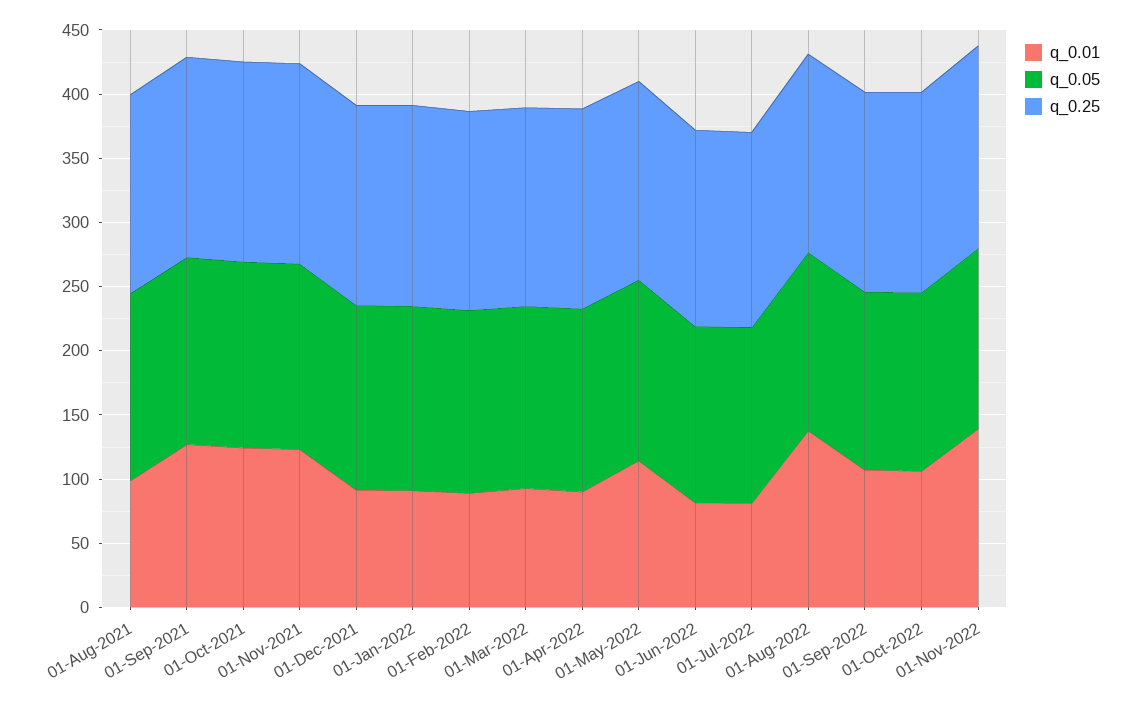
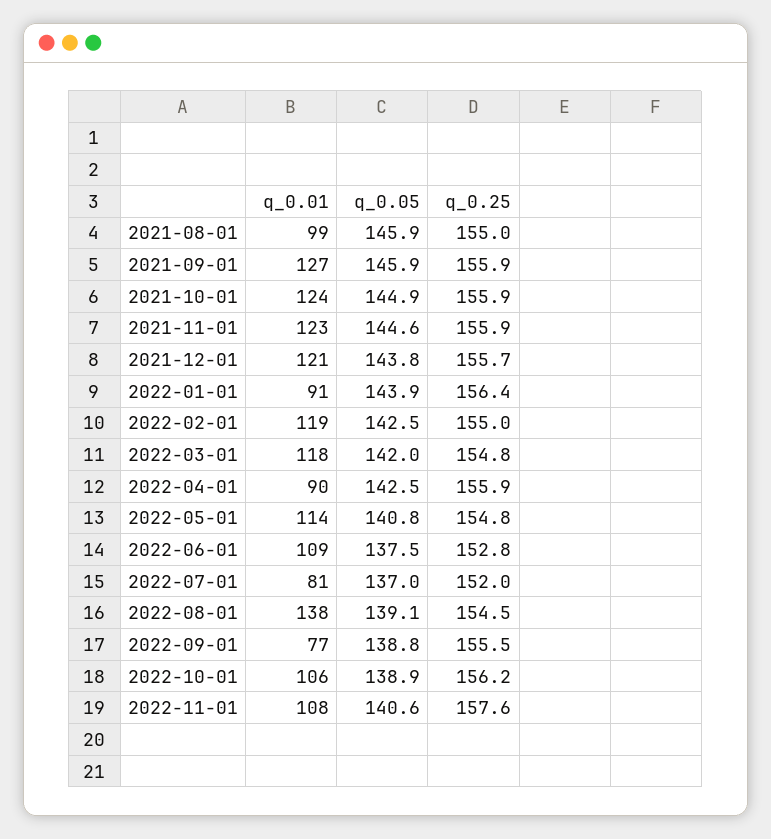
q_0.01, 01-Dec-2021: 90 -> 121
q_0.01, 01-Feb-2022: 90 -> 119
q_0.01, 01-Mar-2022: 90 -> 118
q_0.01, 01-Jun-2022: 80 -> 109
q_0.01, 01-Sep-2022: 110 -> 77
q_0.01, 01-Nov-2022: 140 -> 108

